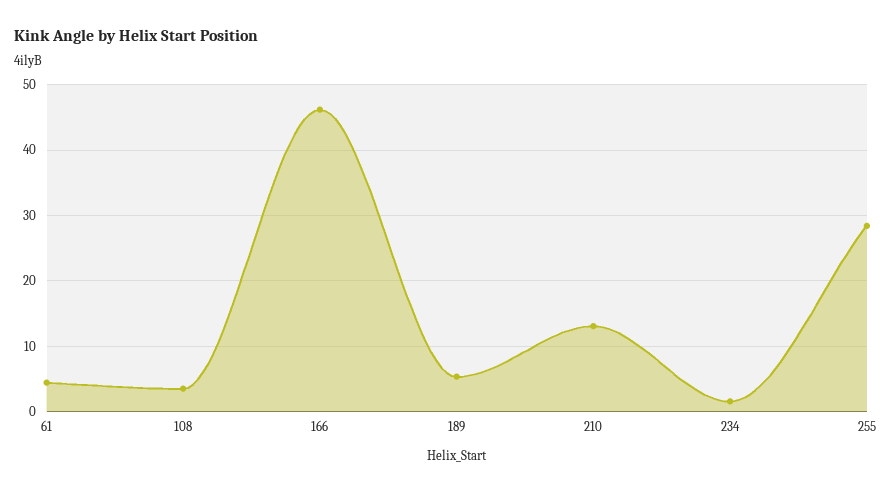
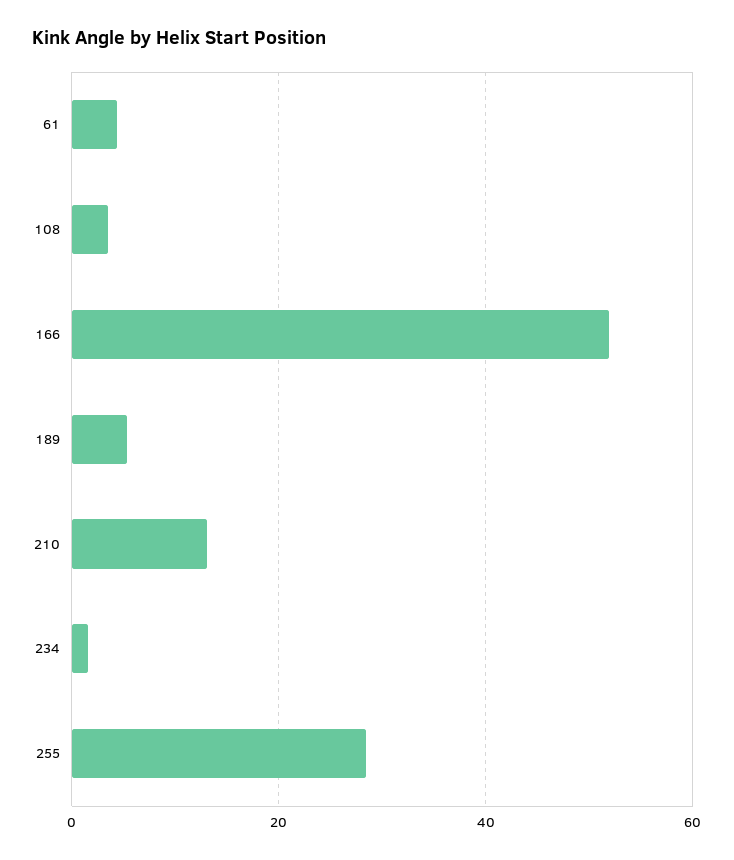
166: 46 -> 52

